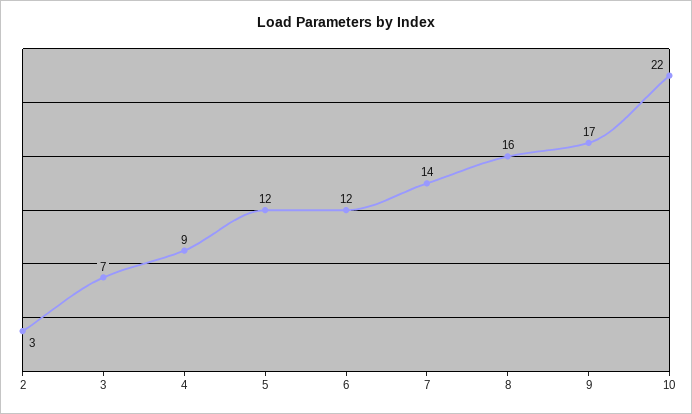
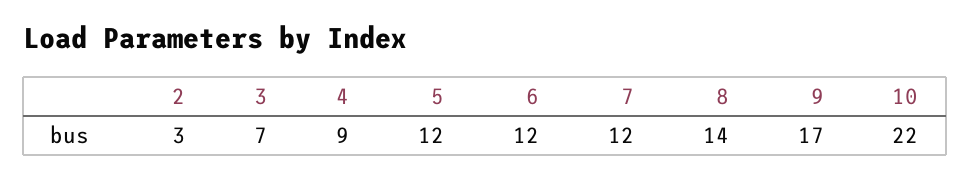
7: 14 -> 12
8: 16 -> 14

